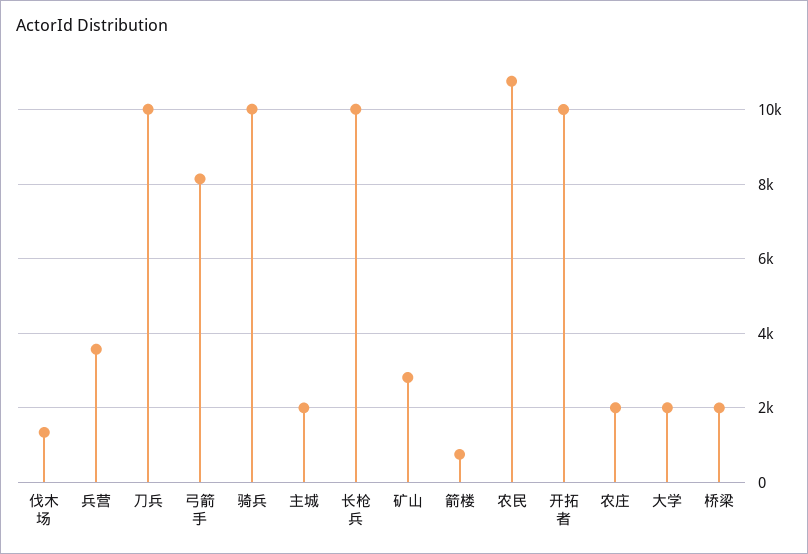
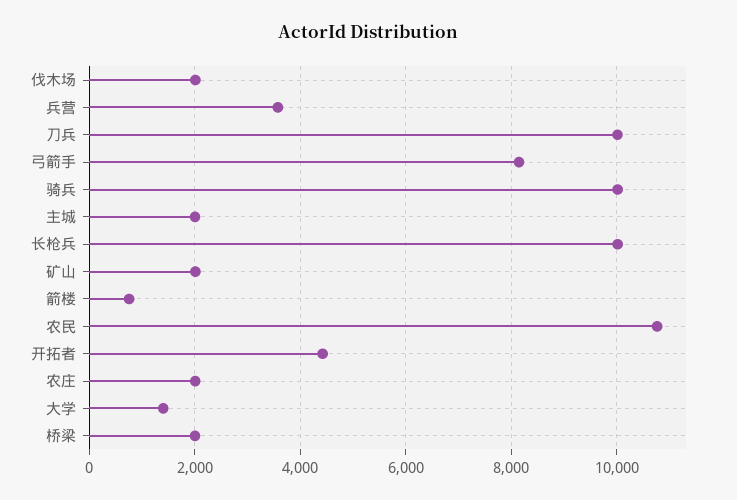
伐木场: 1400 -> 2000
矿山: 2800 -> 2000
开拓者: 10000 -> 4400
大学: 2000 -> 1400

